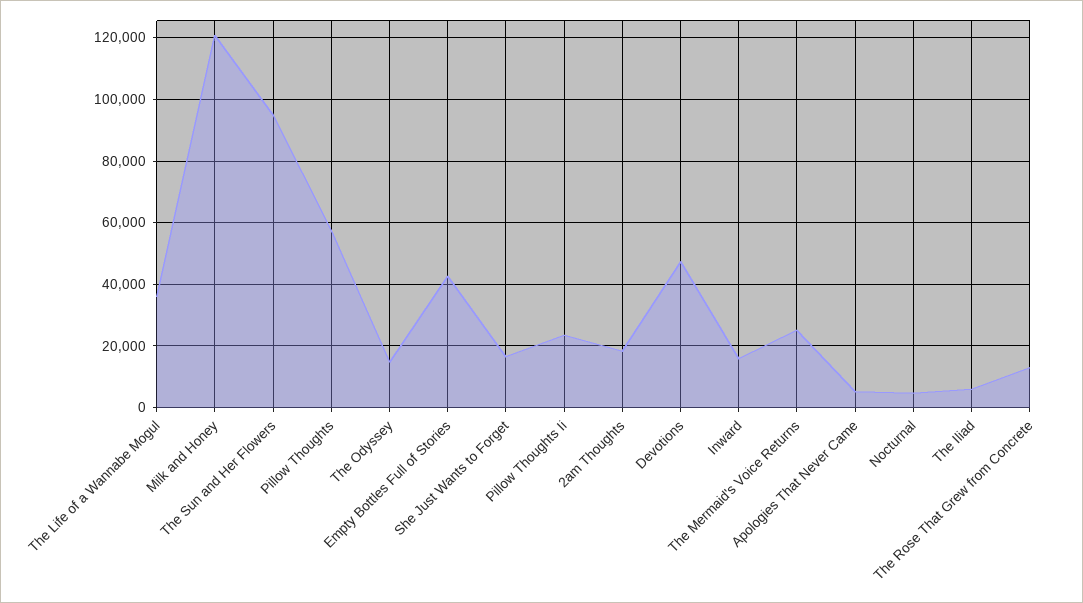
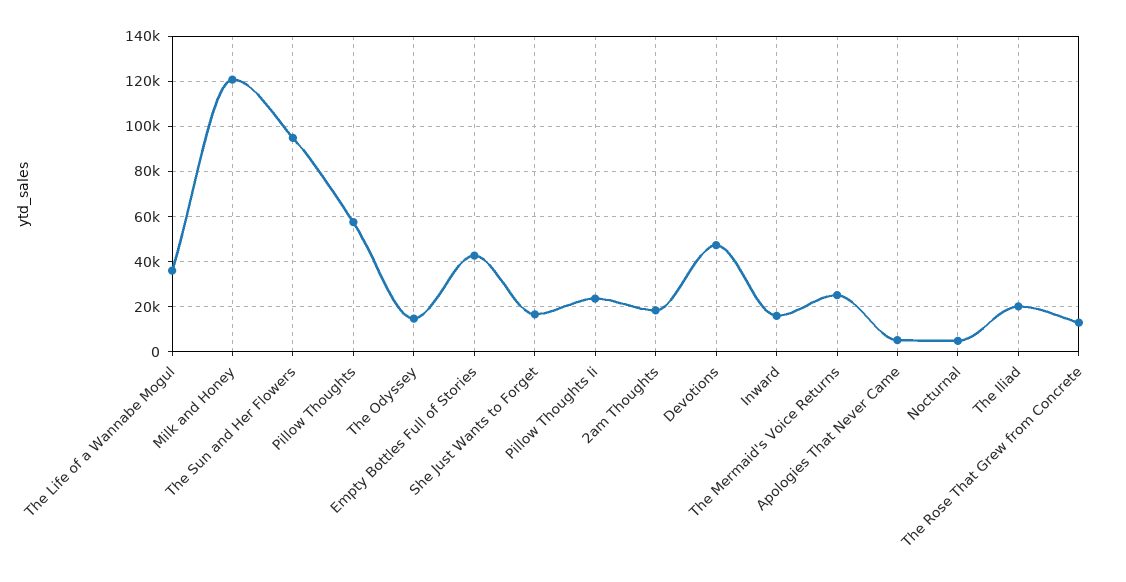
The Iliad: 6000 -> 20000

